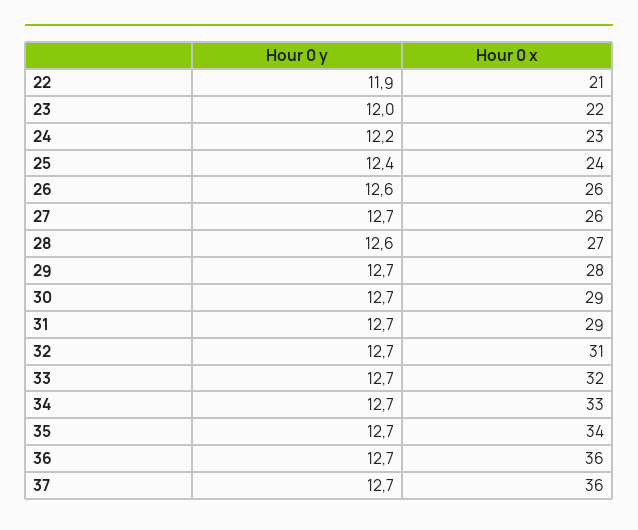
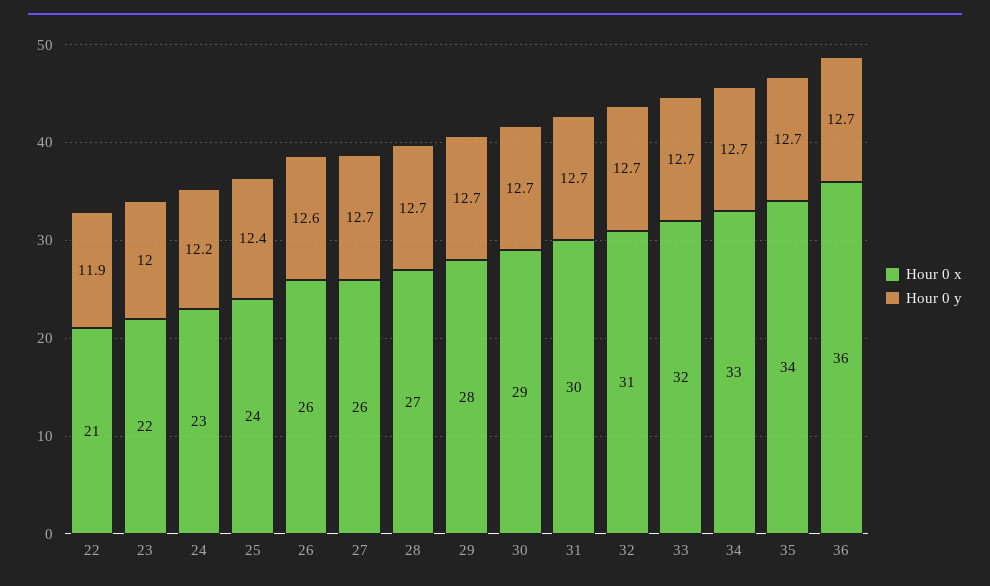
Hour 0 y, 28: 12.6 -> 12.7
Hour 0 x, 31: 29 -> 30
Hour 0 y, 37: 12.7 -> none
Hour 0 x, 37: 36 -> none

